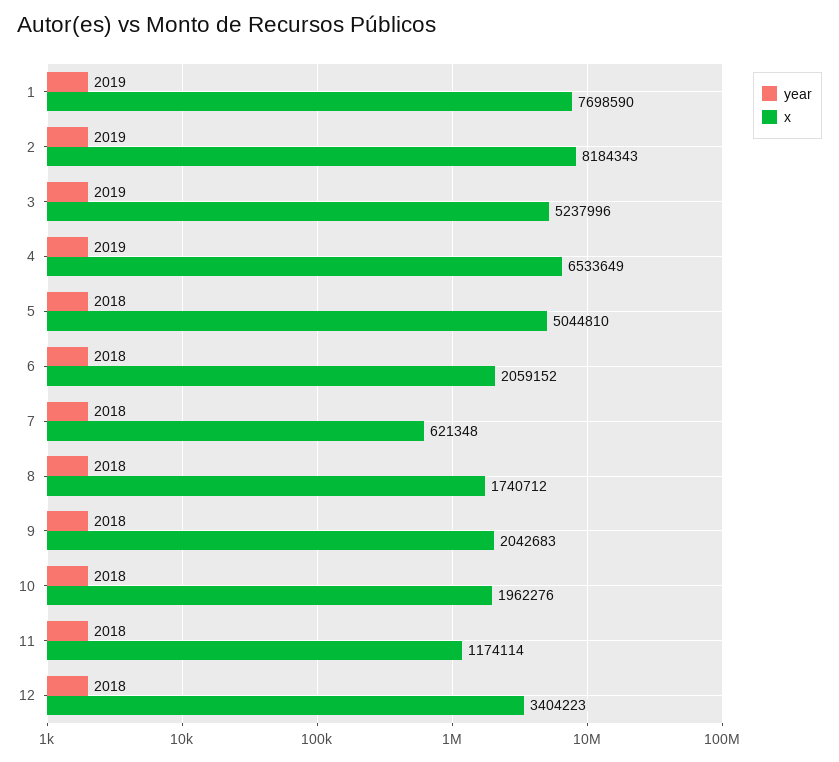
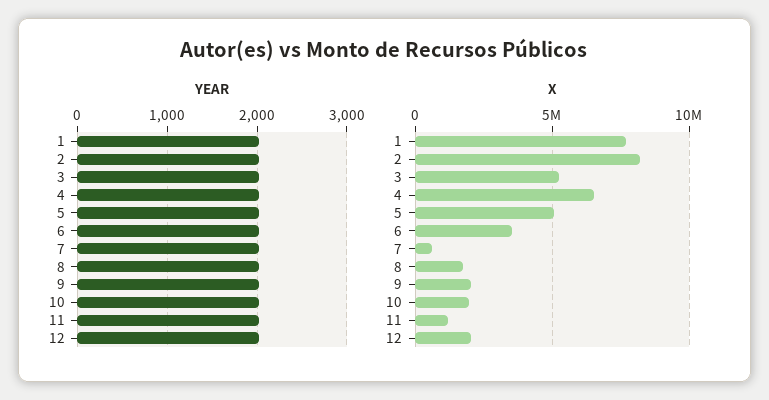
x, 6: 2059152 -> 3500000
x, 12: 3404223 -> 2000000

